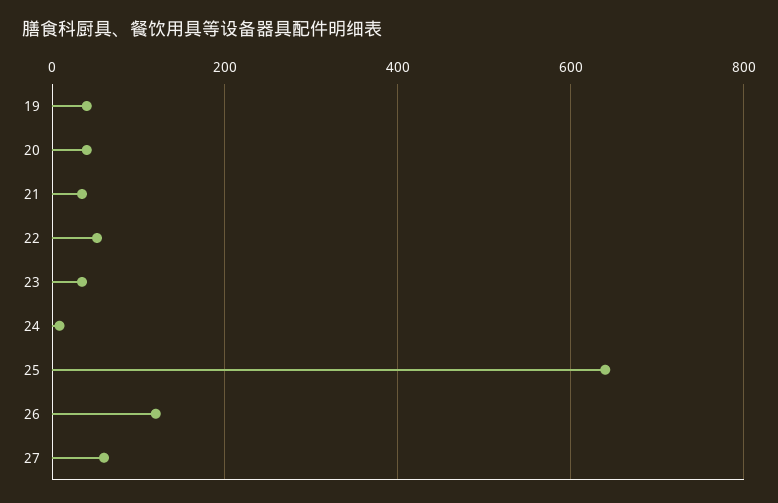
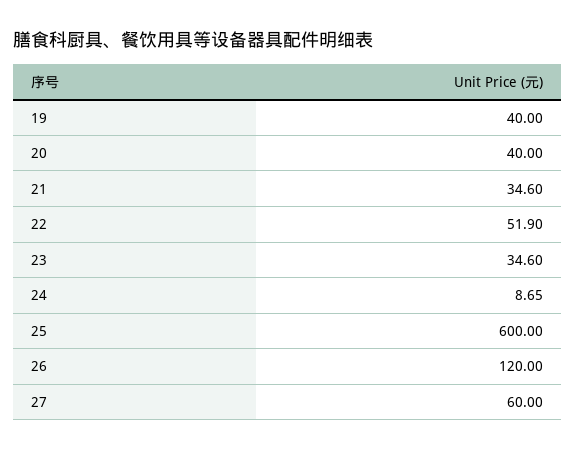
25: 640 -> 600

